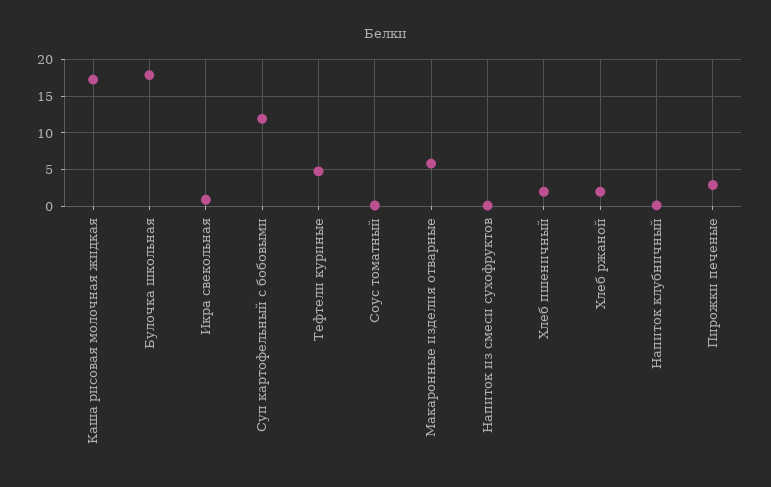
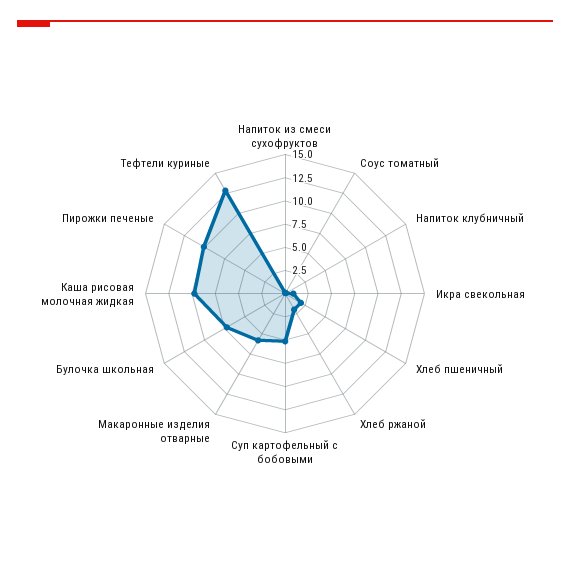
Каша рисовая молочная жидкая: 17 -> 10
Булочка школьная: 18 -> 7.5
Суп картофельный с бобовыми: 12 -> 5
Тефтели куриные: 5 -> 12.5
Пирожки печеные: 3 -> 10

